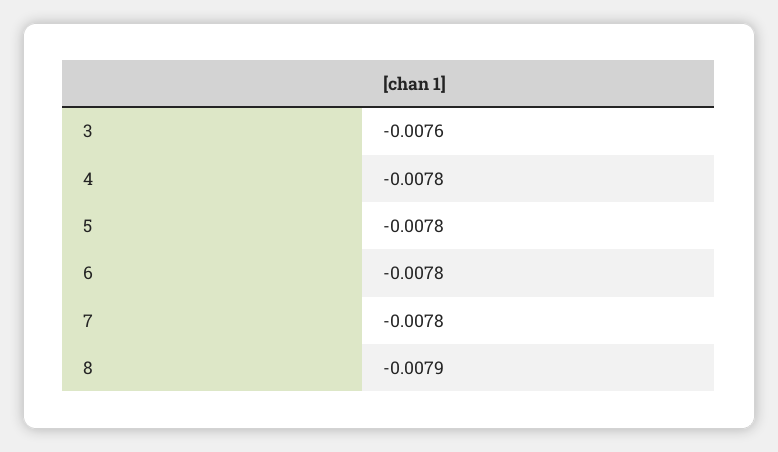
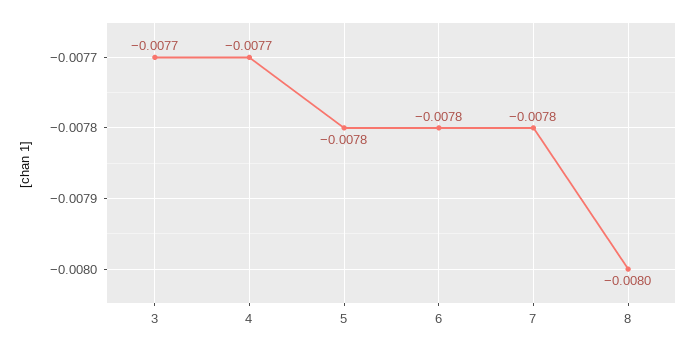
3: -0.0076 -> -0.0077
4: -0.0078 -> -0.0077
8: -0.0079 -> -0.008

